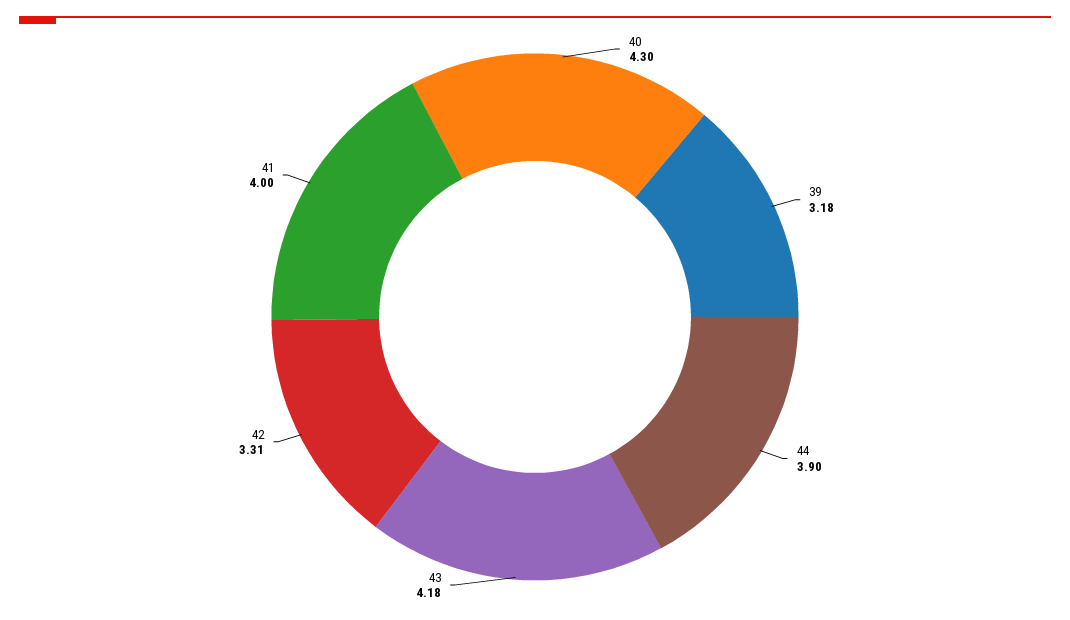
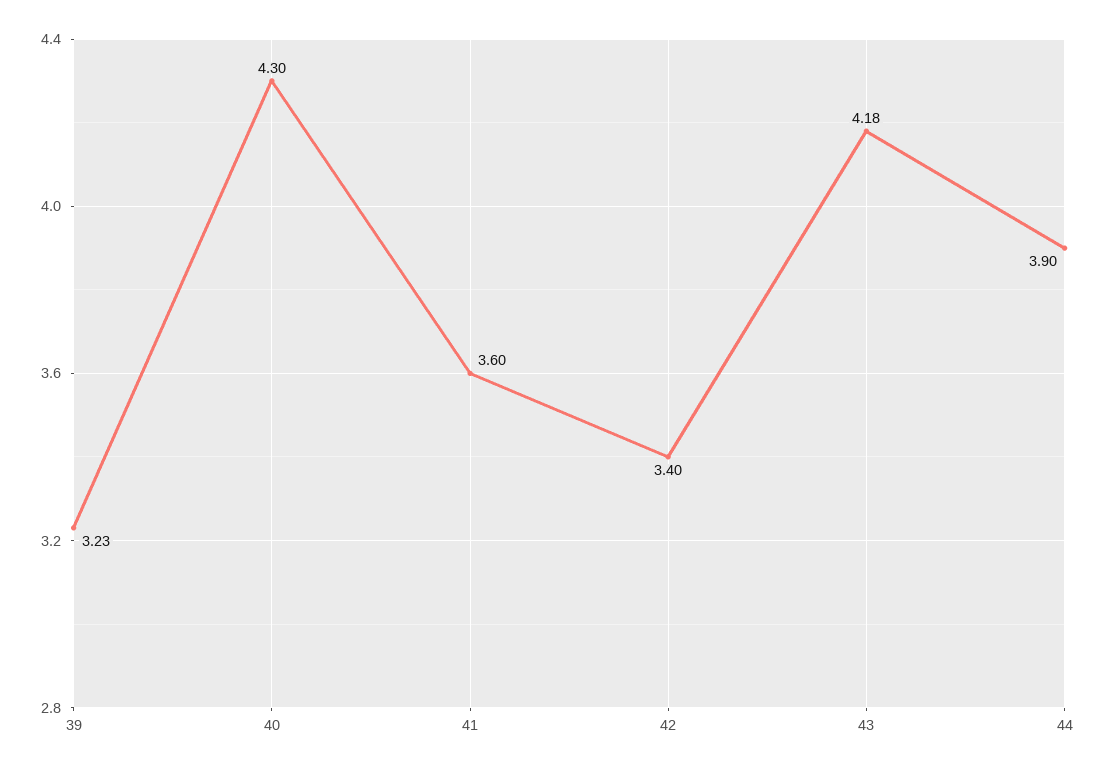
39: 3.18 -> 3.23
42: 3.31 -> 3.4
41: 4 -> 3.6

